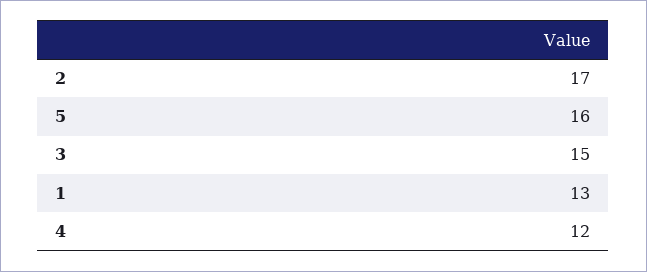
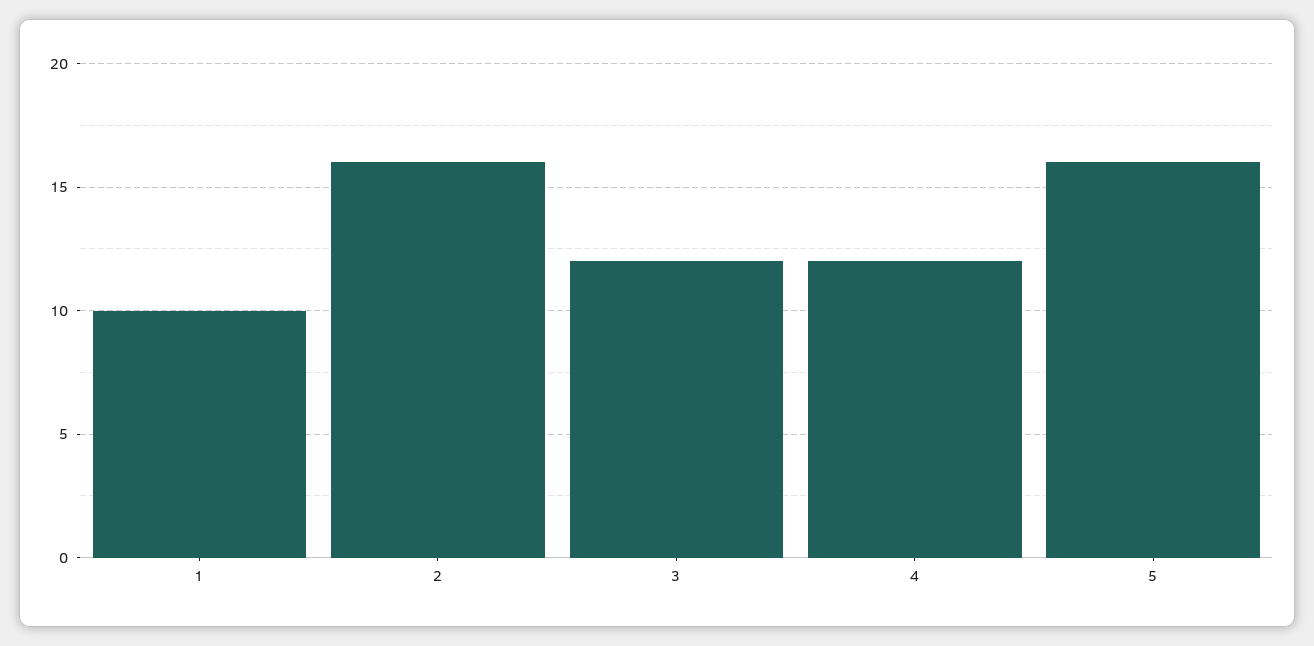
2: 17 -> 16
3: 15 -> 12
1: 13 -> 10

